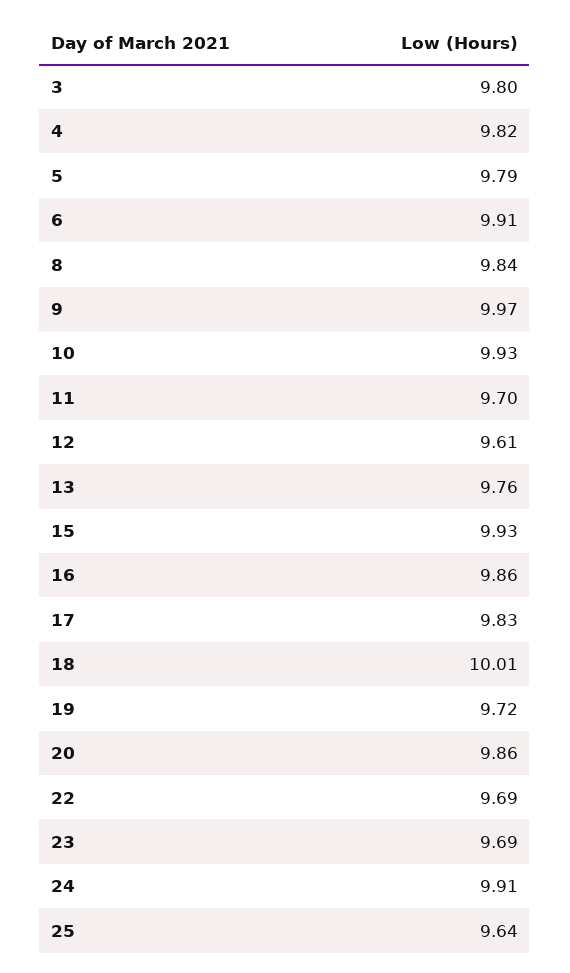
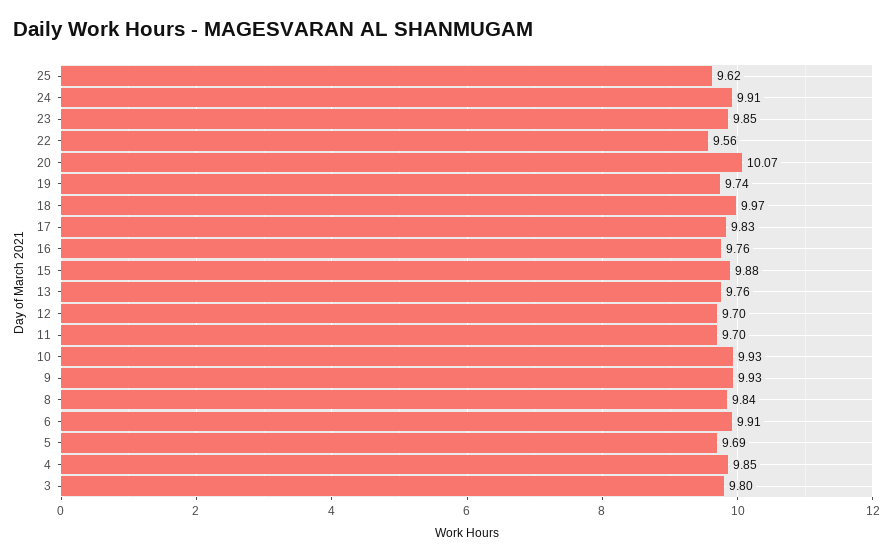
4: 9.82 -> 9.85
5: 9.79 -> 9.69
9: 9.97 -> 9.93
12: 9.61 -> 9.7
15: 9.93 -> 9.88
16: 9.86 -> 9.76
18: 10.01 -> 9.97
19: 9.72 -> 9.74
20: 9.86 -> 10.07
22: 9.69 -> 9.56
23: 9.69 -> 9.85
25: 9.64 -> 9.62

